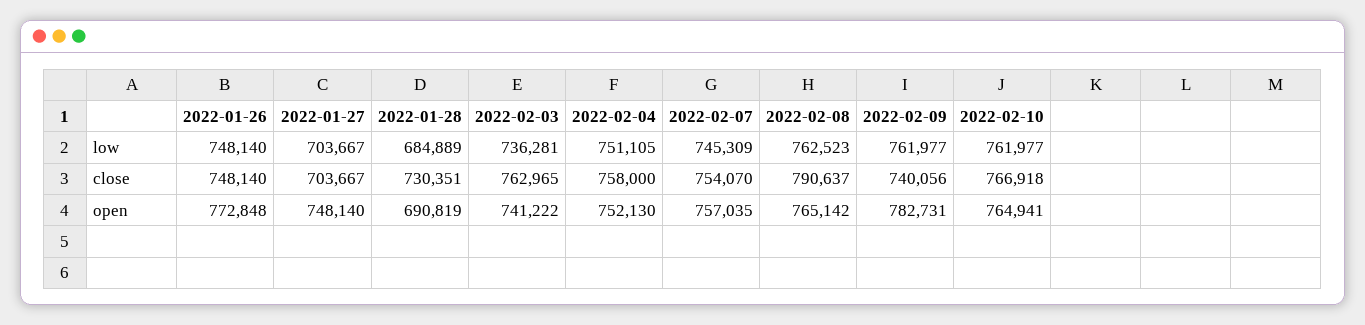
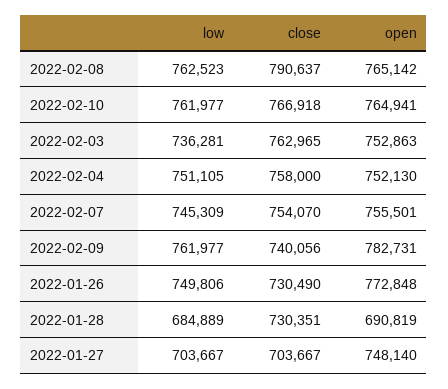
2022-01-26, low: 748140 -> 749806
2022-01-26, close: 748140 -> 730490
2022-02-03, open: 741222 -> 752863
2022-02-07, open: 757035 -> 755501

